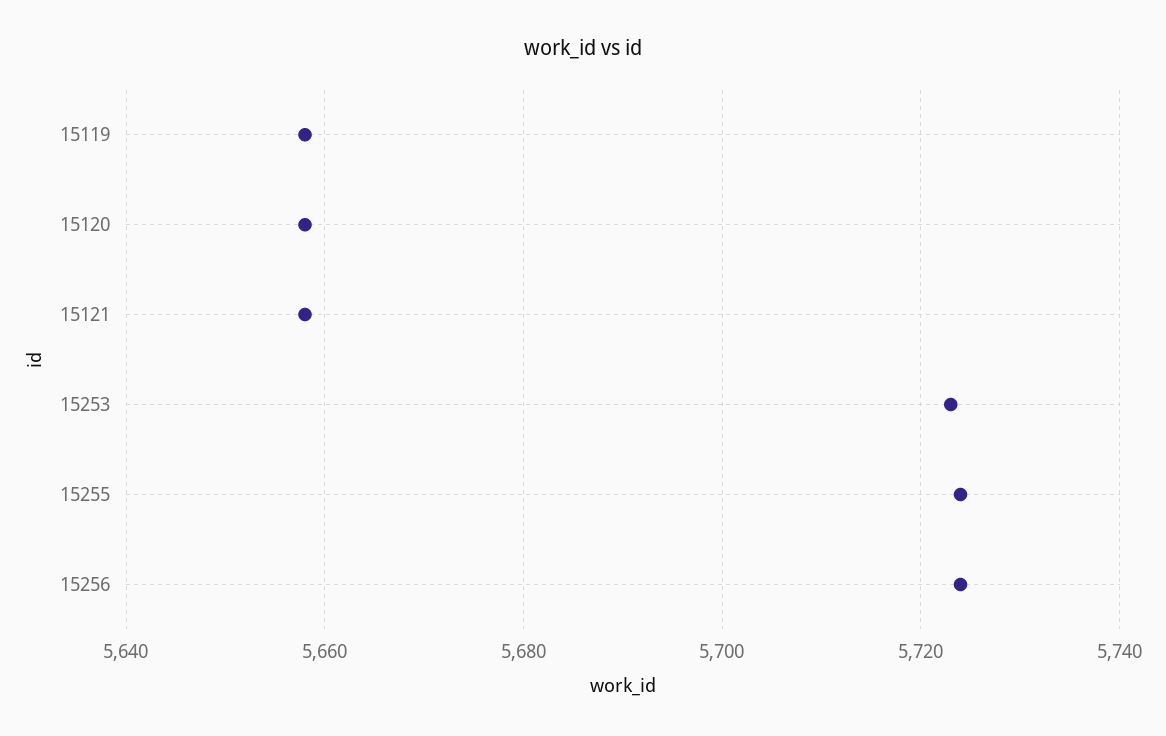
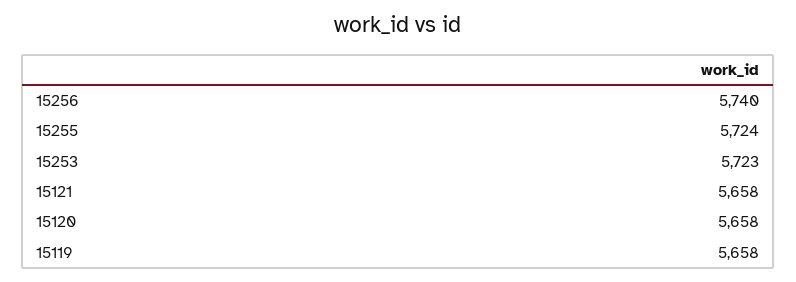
15256: 5725 -> 5740

